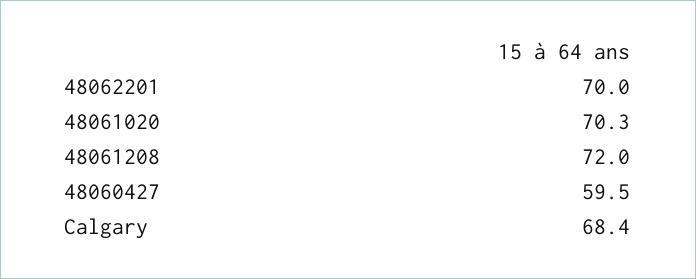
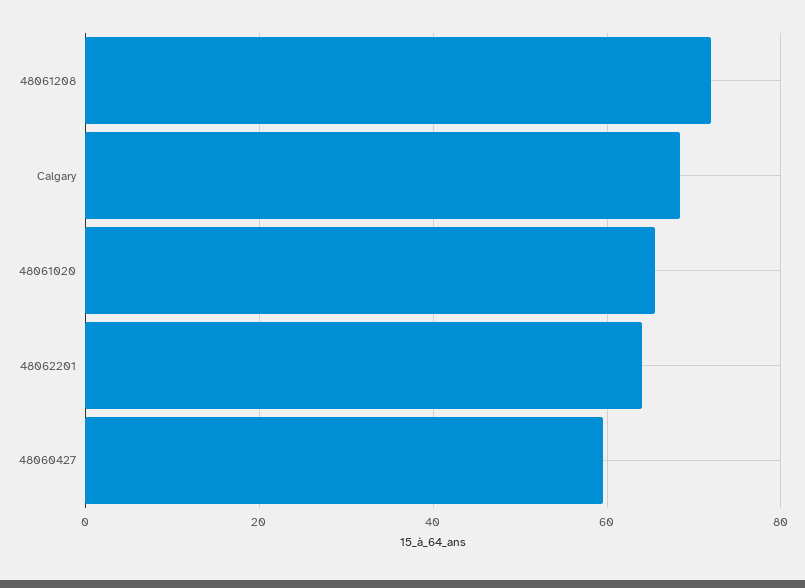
48062201: 70 -> 64
48061020: 70.3 -> 66

